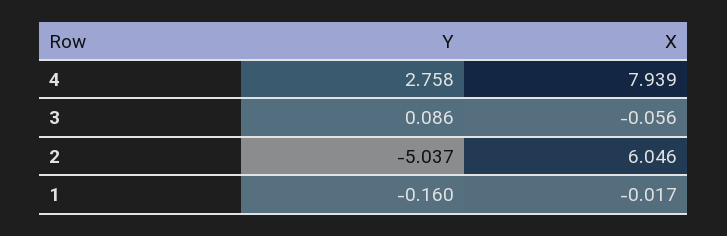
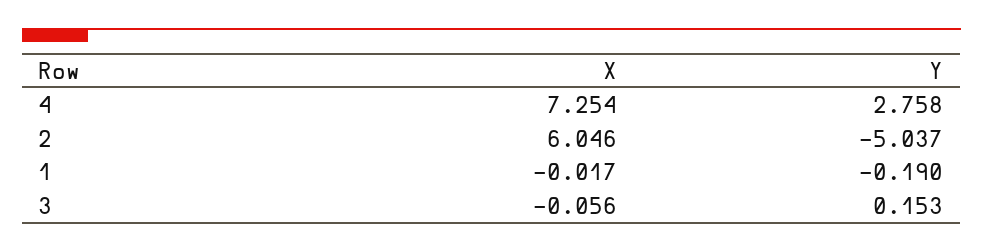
X, 4: 7.939 -> 7.254
Y, 3: 0.086 -> 0.153
Y, 1: -0.16 -> -0.19

